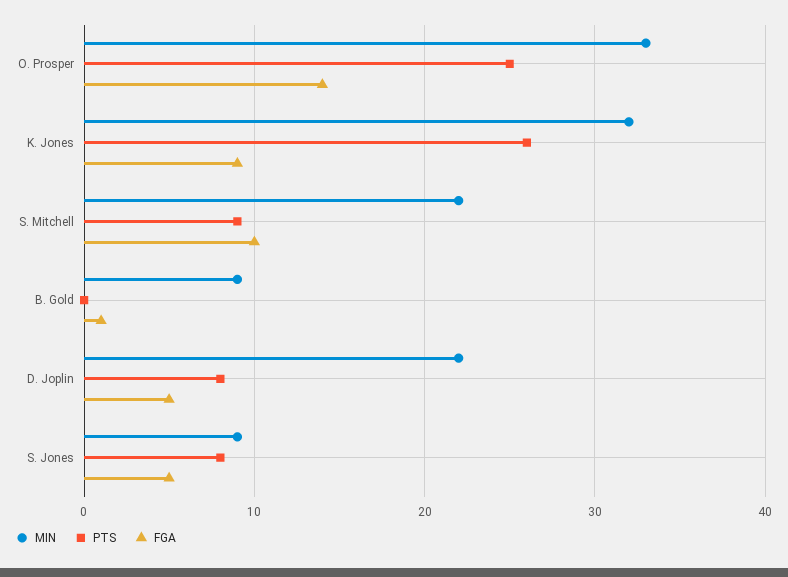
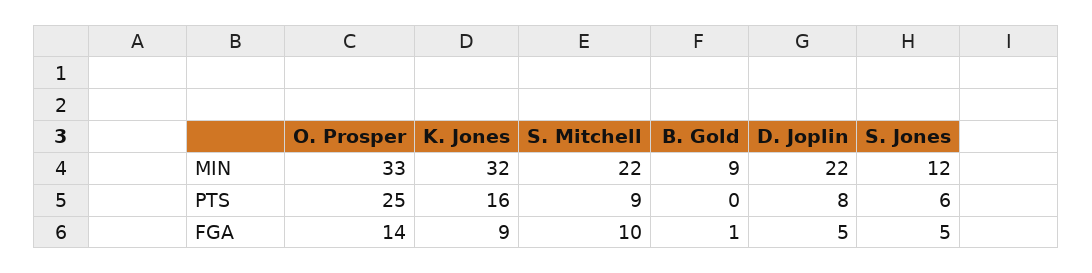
PTS, K. Jones: 26 -> 16
MIN, S. Jones: 9 -> 12
PTS, S. Jones: 8 -> 6

